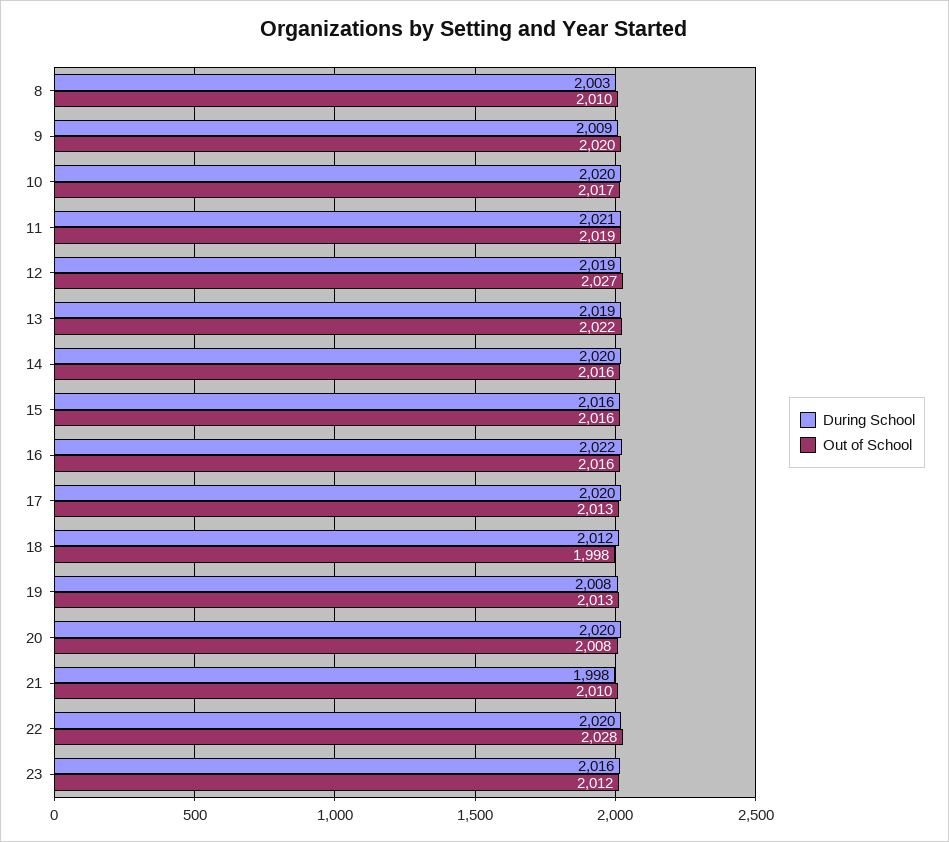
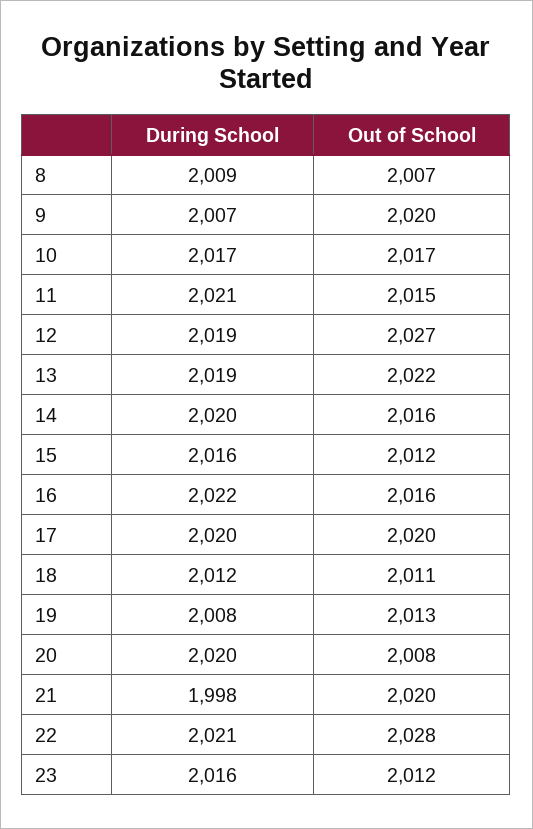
During School, 8: 2003 -> 2009
Out of School, 8: 2010 -> 2007
During School, 9: 2009 -> 2007
During School, 10: 2020 -> 2017
Out of School, 11: 2019 -> 2015
Out of School, 15: 2016 -> 2012
Out of School, 17: 2013 -> 2020
Out of School, 18: 1998 -> 2011
Out of School, 21: 2010 -> 2020
During School, 22: 2020 -> 2021

